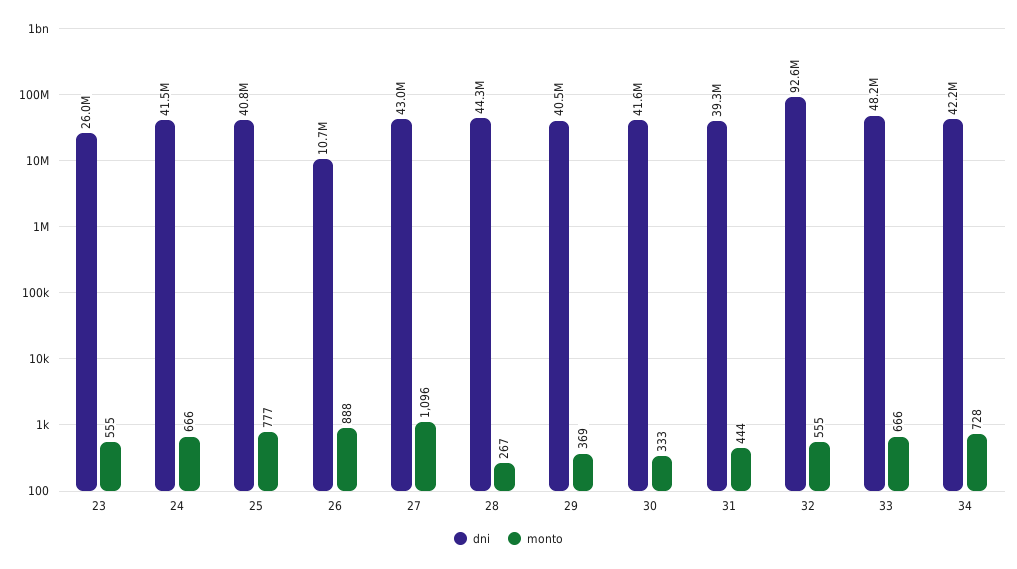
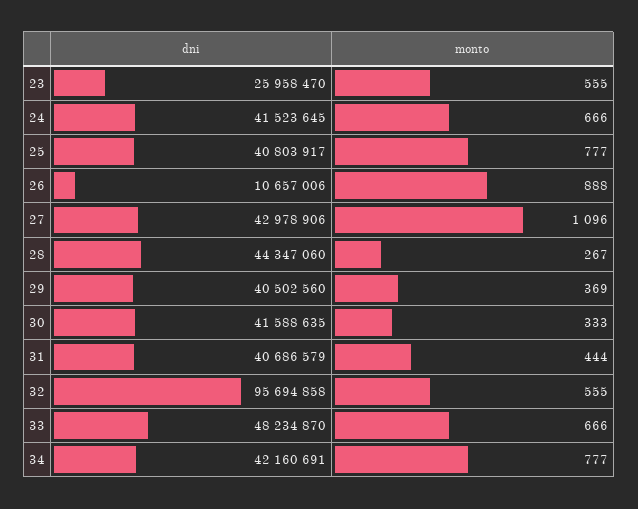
dni, 31: 39300000 -> 40686579
dni, 32: 92600000 -> 95694858
monto, 34: 728 -> 777

